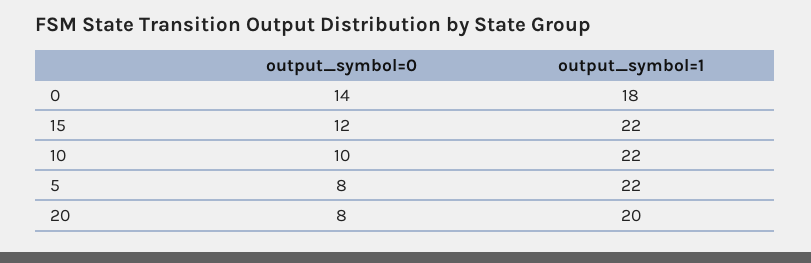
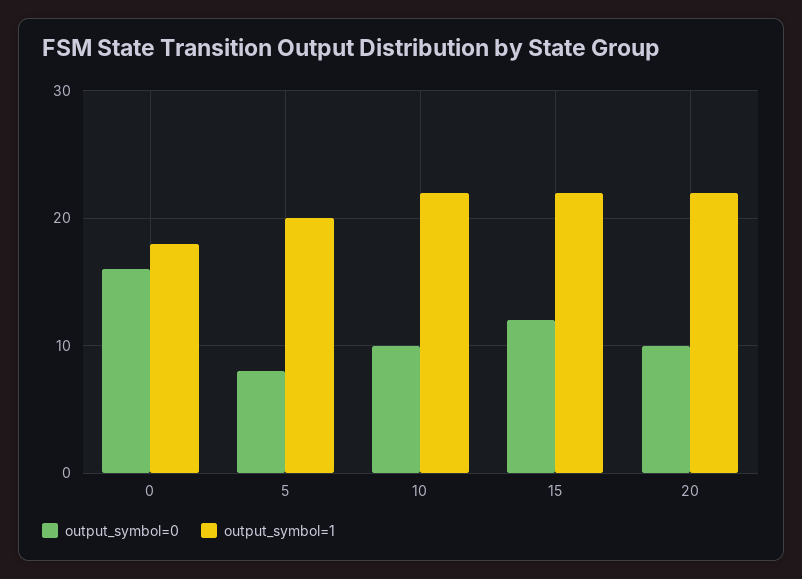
output_symbol=0, 0: 14 -> 16
output_symbol=1, 5: 22 -> 20
output_symbol=0, 20: 8 -> 10
output_symbol=1, 20: 20 -> 22

